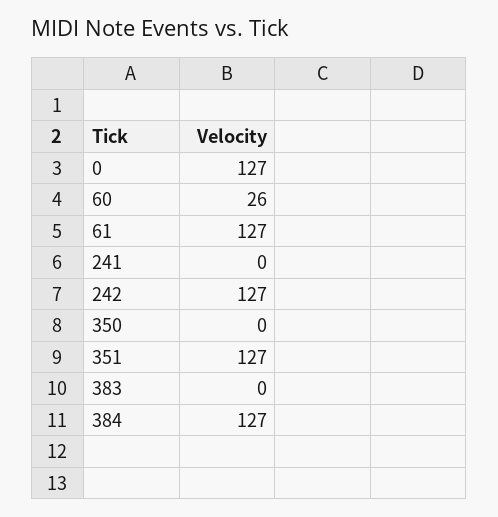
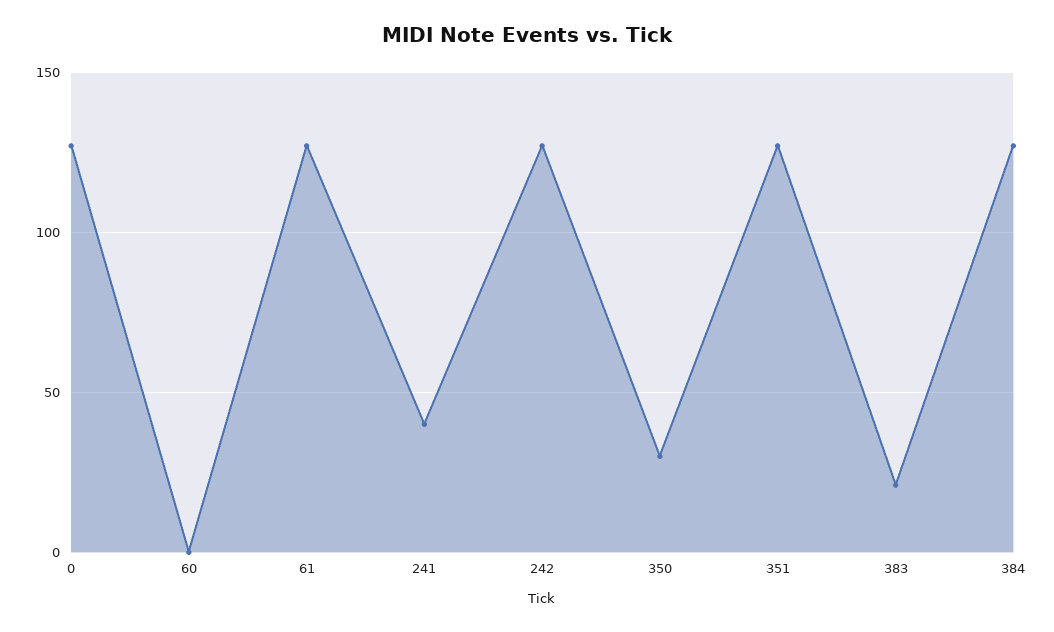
60: 26 -> 0
241: 0 -> 40
350: 0 -> 30
383: 0 -> 20

